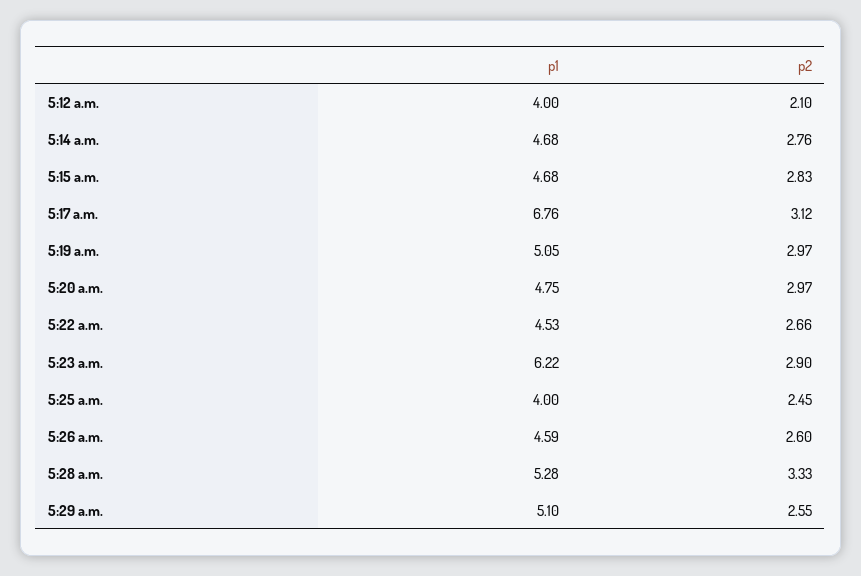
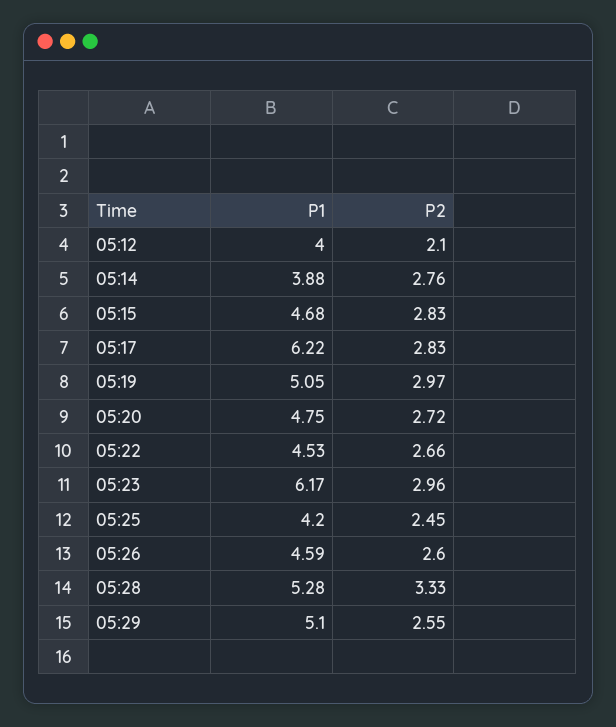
p1, 5:14 a.m.: 4.68 -> 3.88
p1, 5:17 a.m.: 6.76 -> 6.22
p2, 5:17 a.m.: 3.12 -> 2.83
p2, 5:20 a.m.: 2.97 -> 2.72
p1, 5:23 a.m.: 6.22 -> 6.17
p2, 5:23 a.m.: 2.9 -> 2.96
p1, 5:25 a.m.: 4 -> 4.2

